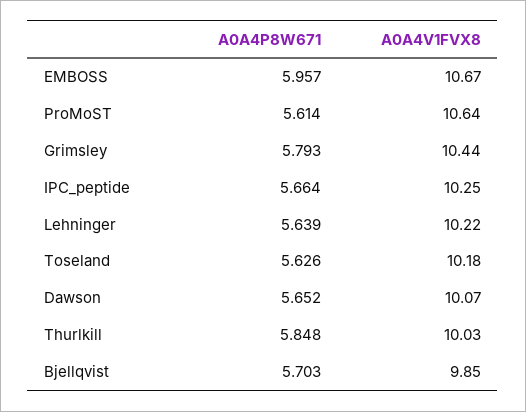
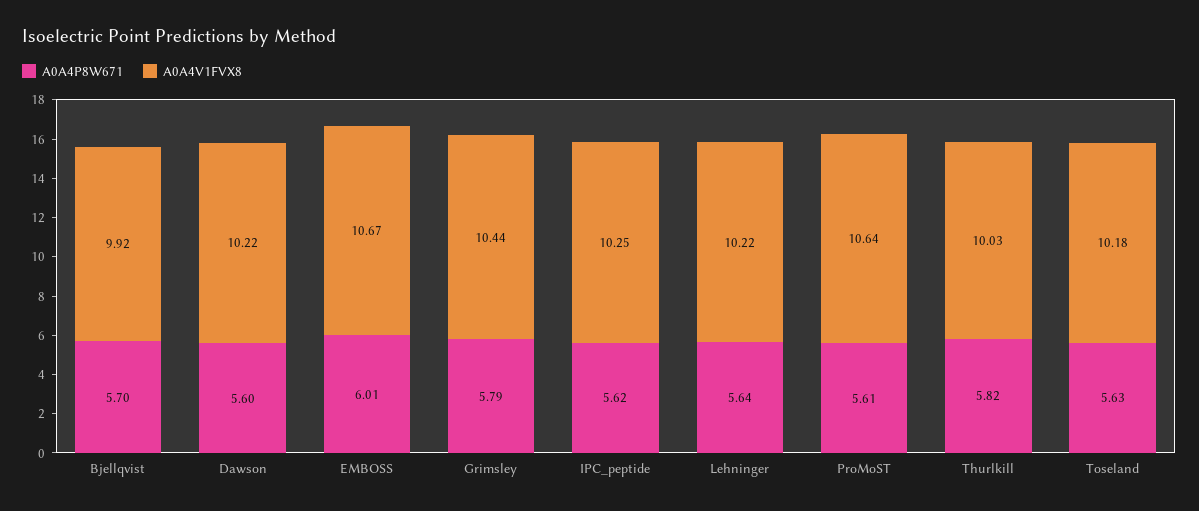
A0A4P8W671, EMBOSS: 5.957 -> 6.01
A0A4P8W671, IPC_peptide: 5.664 -> 5.62
A0A4P8W671, Dawson: 5.652 -> 5.6
A0A4V1FVX8, Dawson: 10.07 -> 10.22
A0A4P8W671, Thurlkill: 5.848 -> 5.82
A0A4V1FVX8, Bjellqvist: 9.85 -> 9.92

